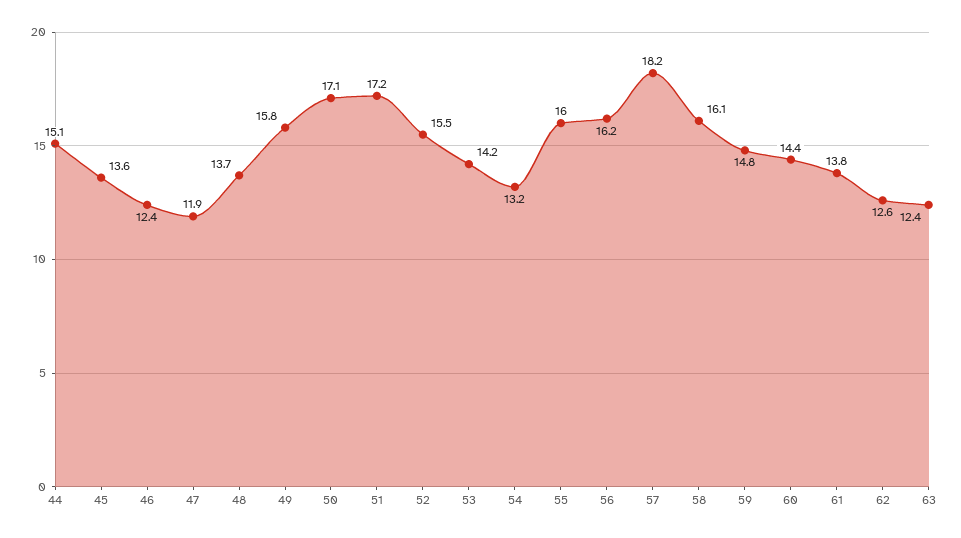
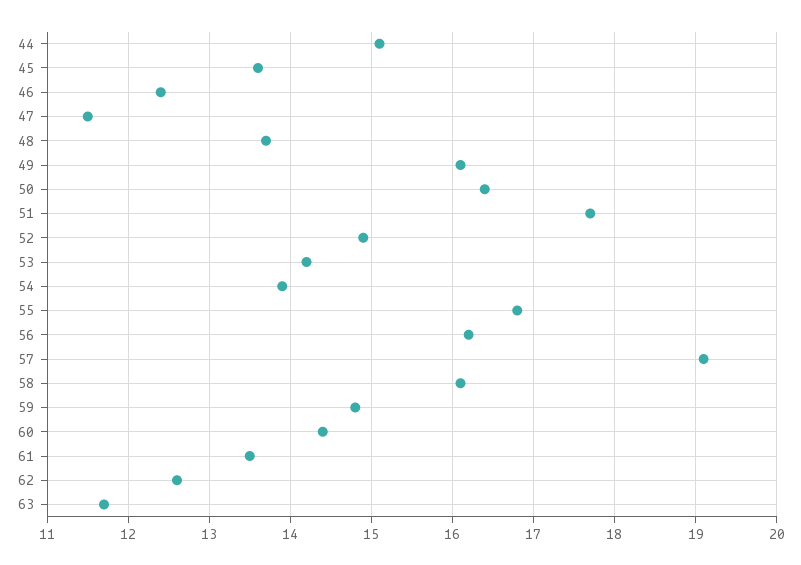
47: 11.9 -> 11.5
49: 15.8 -> 16.1
50: 17.1 -> 16.4
51: 17.2 -> 17.7
52: 15.5 -> 14.9
54: 13.2 -> 13.9
55: 16 -> 16.8
57: 18.2 -> 19.1
61: 13.8 -> 13.5
63: 12.4 -> 11.7

